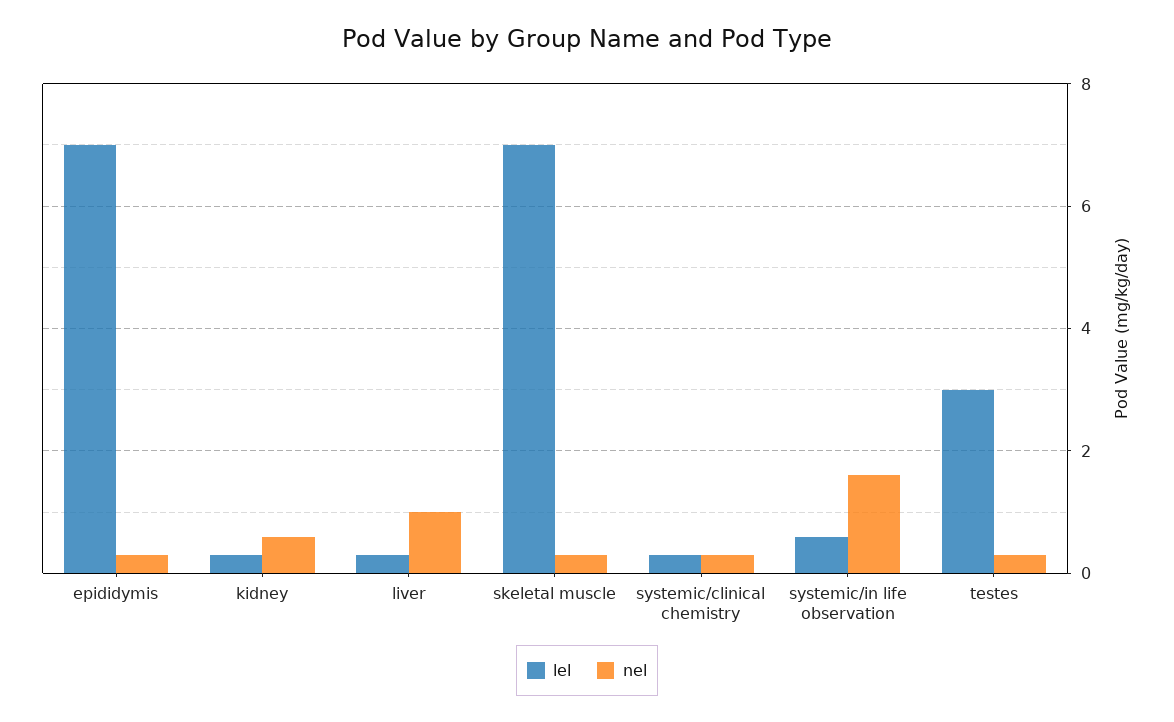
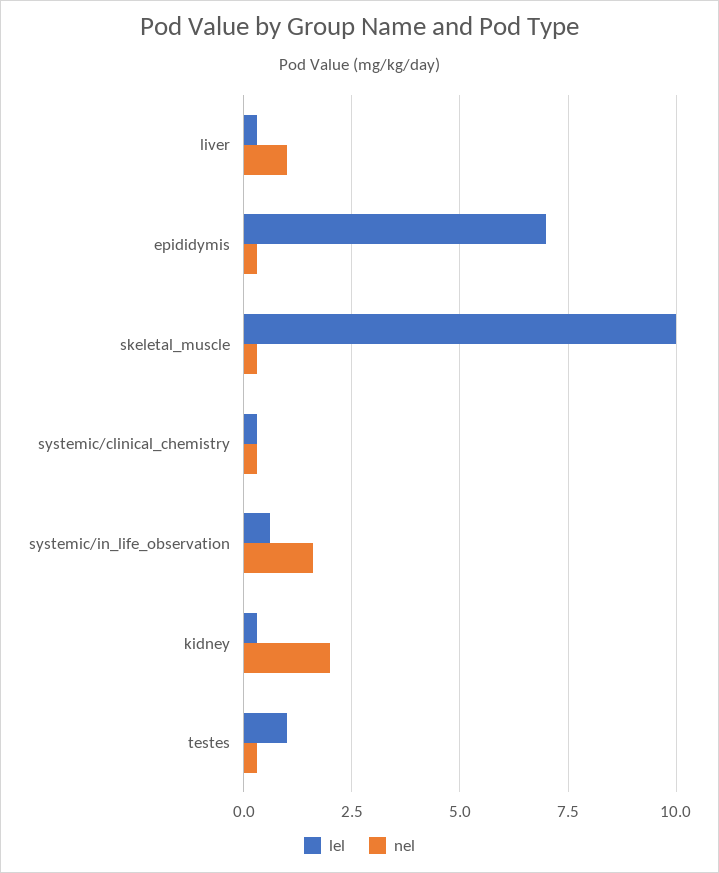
nel, kidney: 0.5 -> 2
lel, skeletal muscle: 7 -> 10
lel, testes: 3 -> 1

